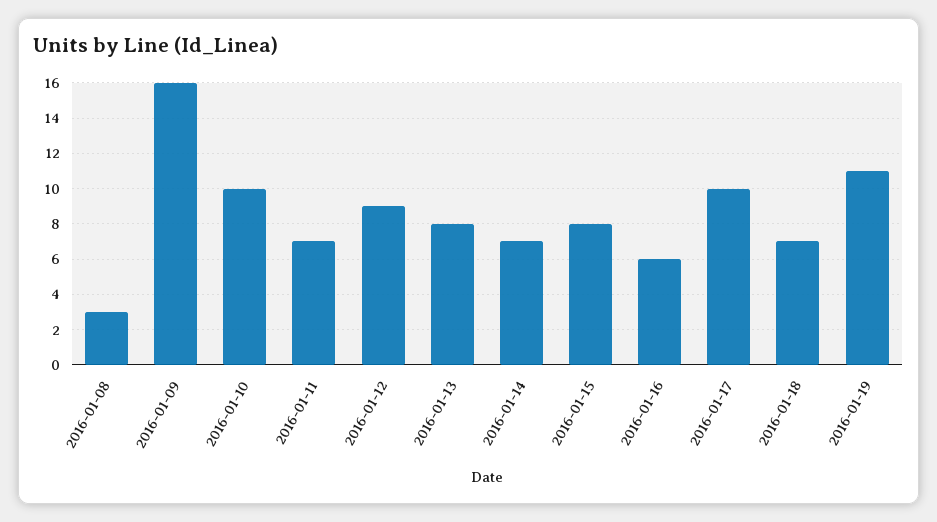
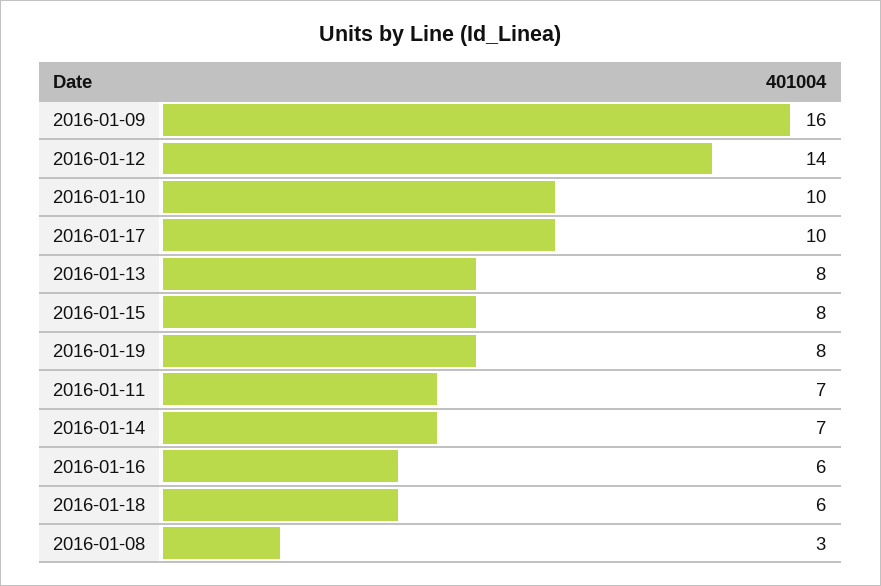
2016-01-12: 9 -> 14
2016-01-18: 7 -> 6
2016-01-19: 11 -> 8

